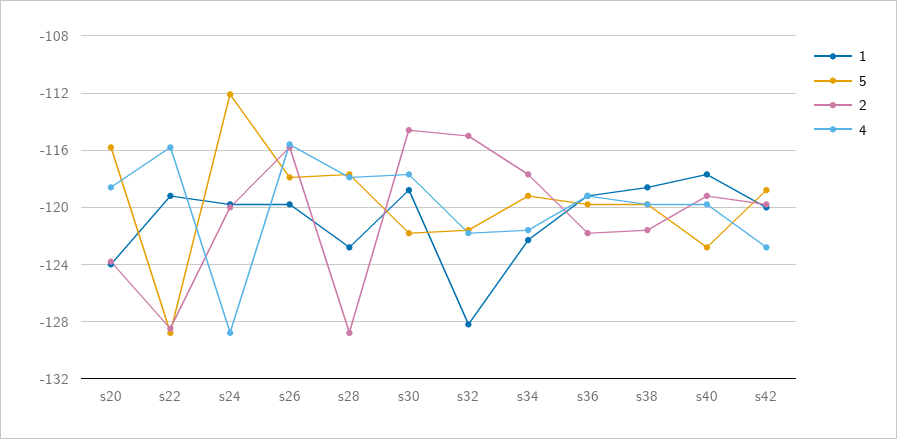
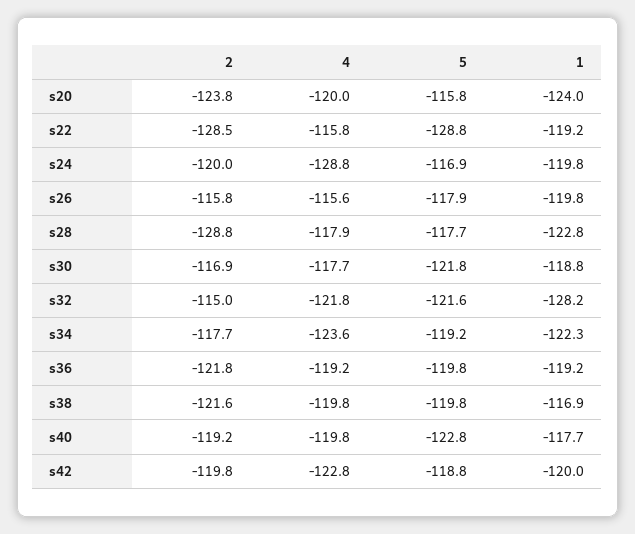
4, s20: -118.5 -> -120
5, s24: -112 -> -116.9
2, s30: -114.5 -> -116.9
4, s34: -121.5 -> -123.6
1, s38: -118.5 -> -116.9

